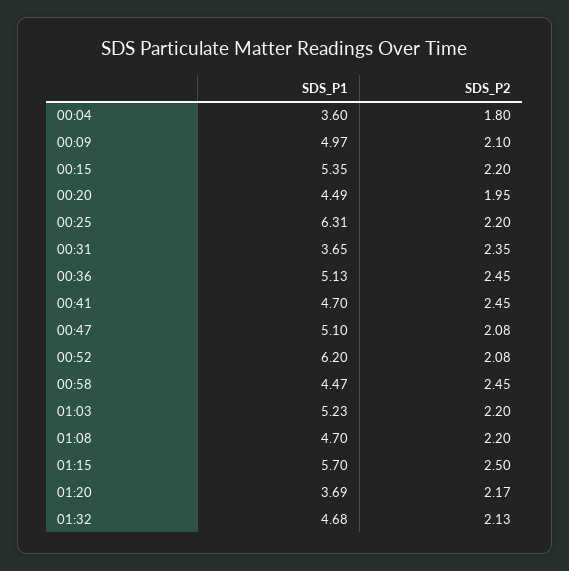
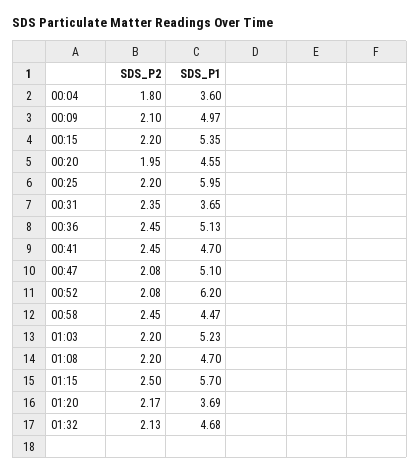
SDS_P1, 00:20: 4.49 -> 4.55
SDS_P1, 00:25: 6.31 -> 5.95

